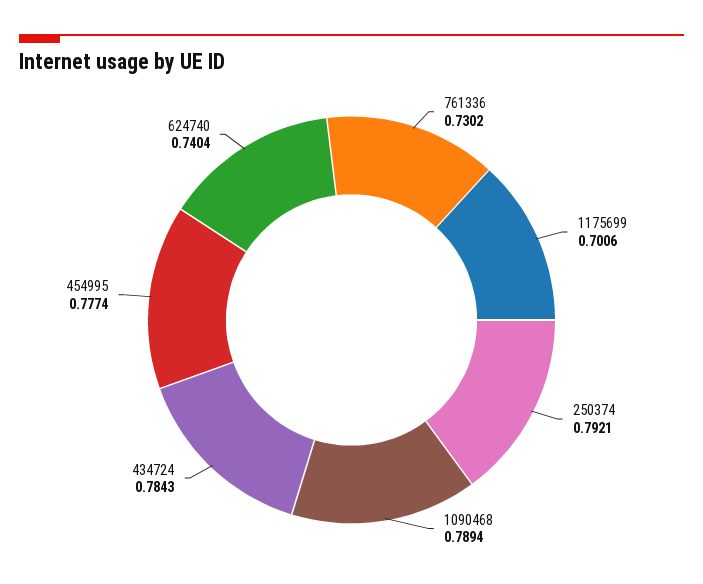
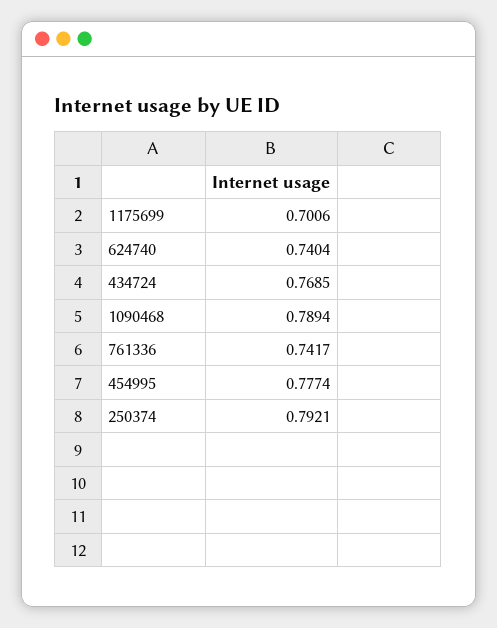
761336: 0.7302 -> 0.7417
434724: 0.7843 -> 0.7685

